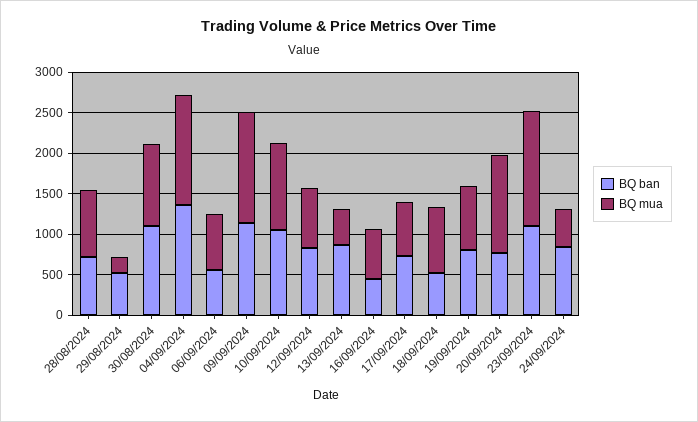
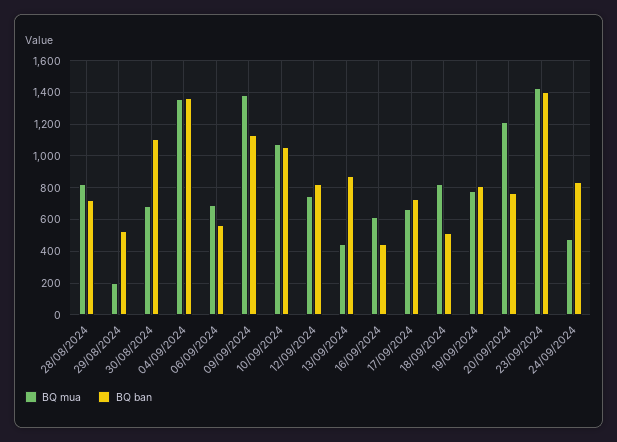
BQ mua, 30/08/2024: 1000 -> 700
BQ ban, 23/09/2024: 1100 -> 1400

